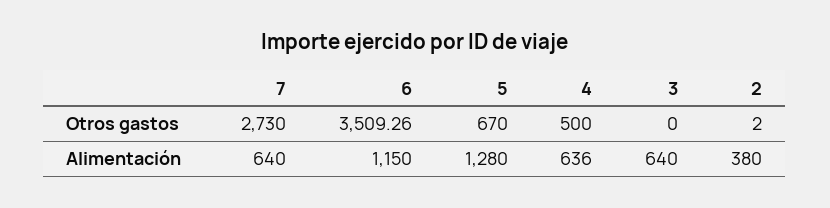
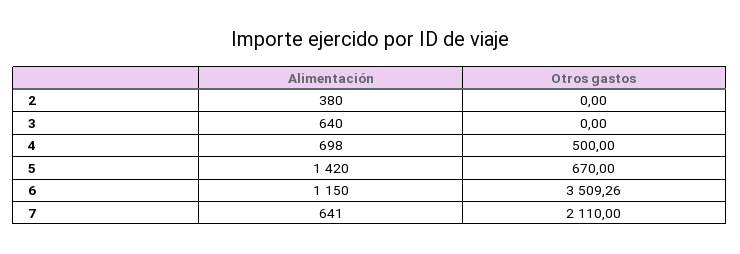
7, Otros gastos: 2730 -> 2110
2, Otros gastos: 2 -> 0
7, Alimentación: 640 -> 641
5, Alimentación: 1280 -> 1420
4, Alimentación: 636 -> 698

